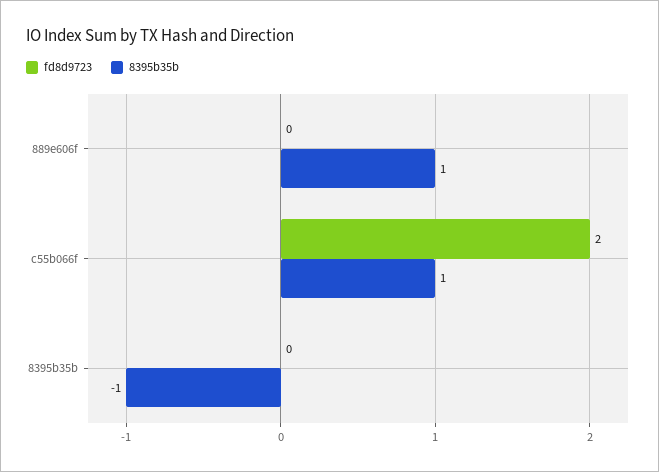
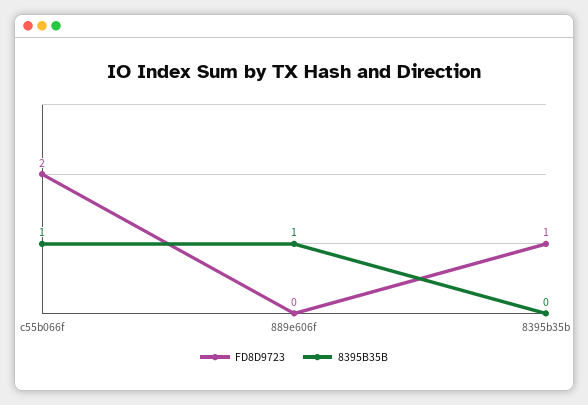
fd8d9723, 8395b35b: 0 -> 1
8395b35b, 8395b35b: -1 -> 0

